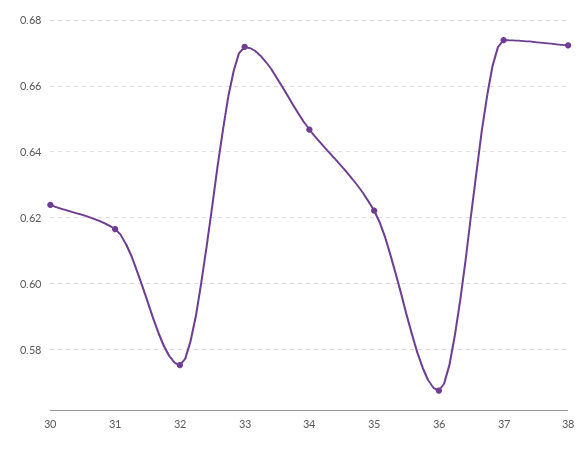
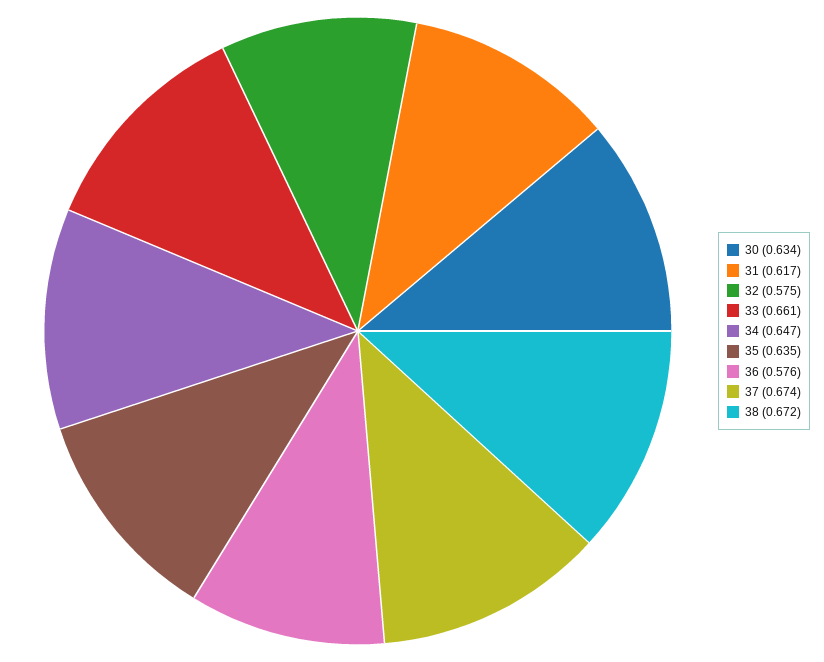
30: 0.624 -> 0.634
33: 0.672 -> 0.661
35: 0.622 -> 0.635
36: 0.568 -> 0.576

